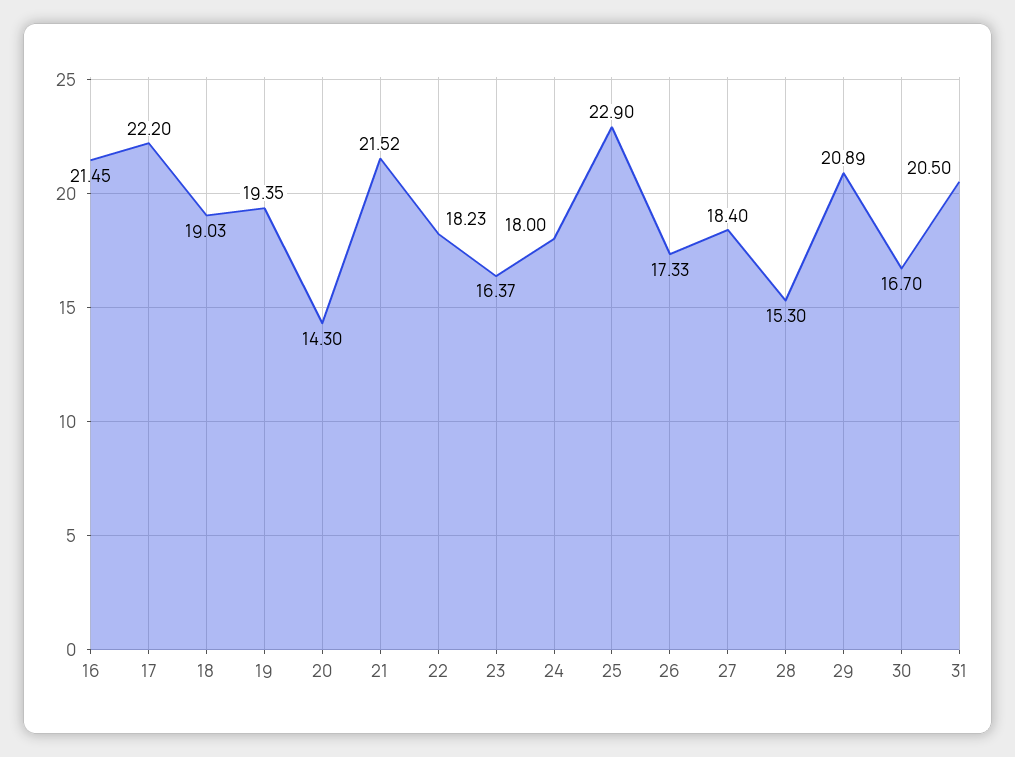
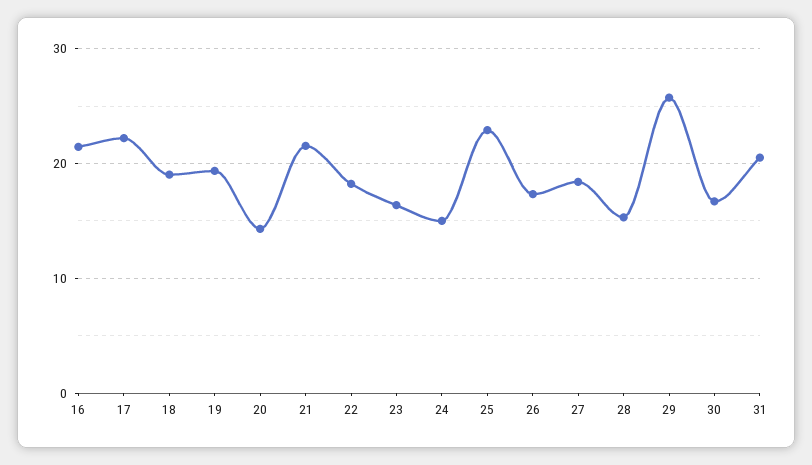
24: 18 -> 15
29: 20.89 -> 26

